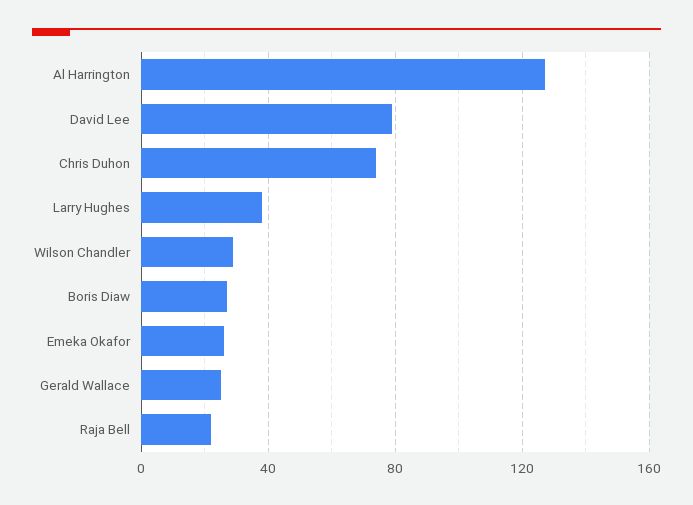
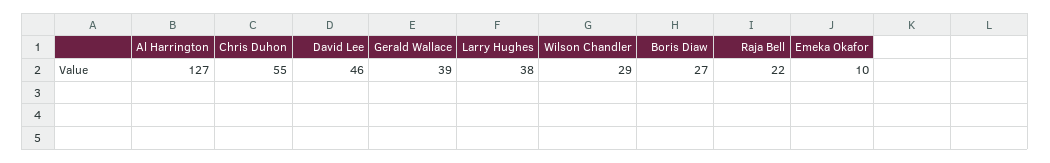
David Lee: 80 -> 46
Chris Duhon: 75 -> 55
Emeka Okafor: 25 -> 10
Gerald Wallace: 25 -> 39

